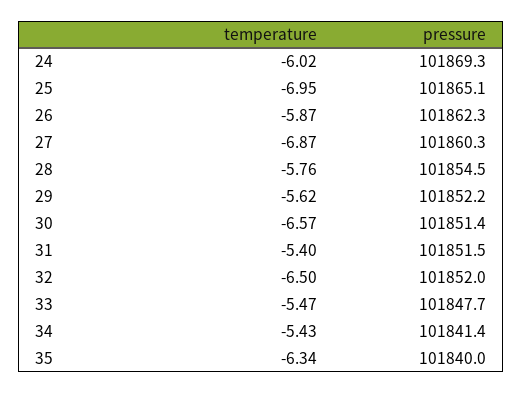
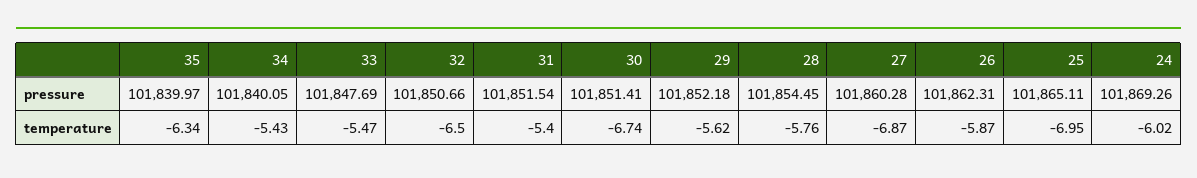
temperature, 30: -6.57 -> -6.74
pressure, 32: 101852 -> 101850.66
pressure, 34: 101841.4 -> 101840.05

